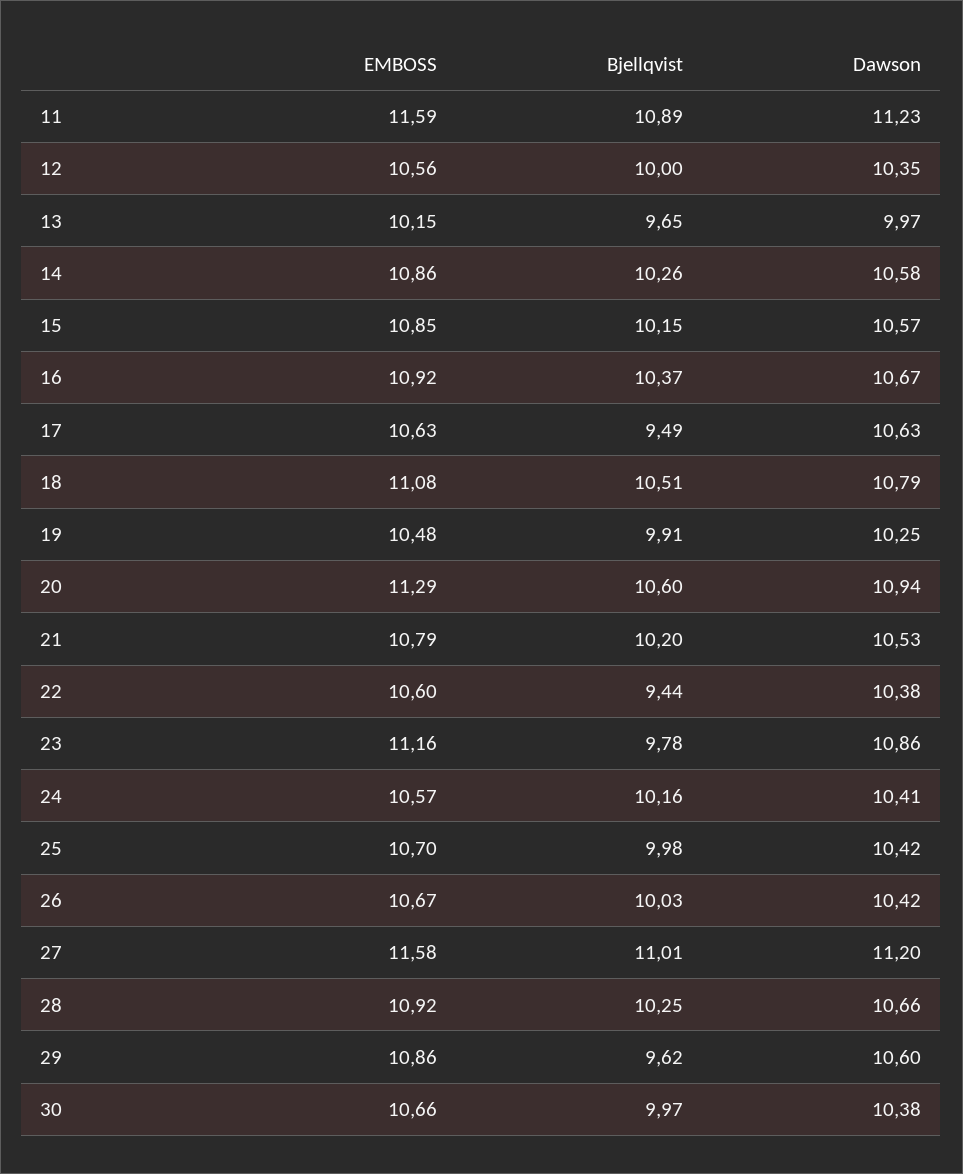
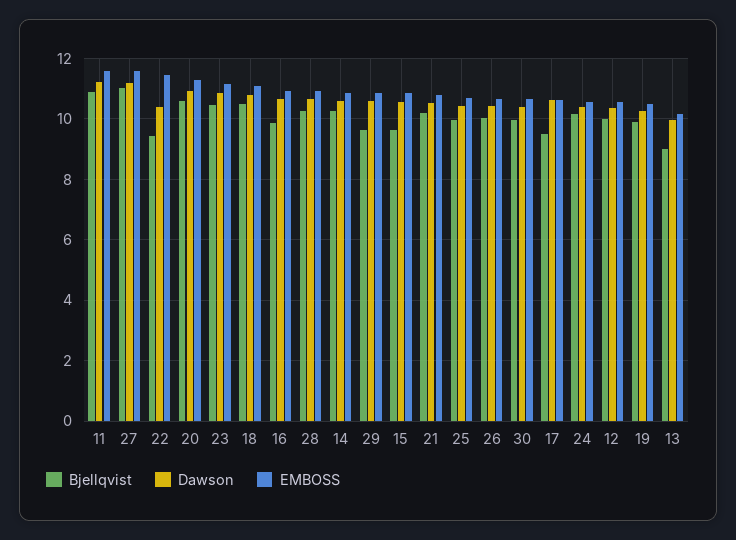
Bjellqvist, 13: 9.65 -> 9
Bjellqvist, 15: 10.15 -> 9.6
Bjellqvist, 16: 10.37 -> 9.8
EMBOSS, 22: 10.6 -> 11.4
Bjellqvist, 23: 9.78 -> 10.4

